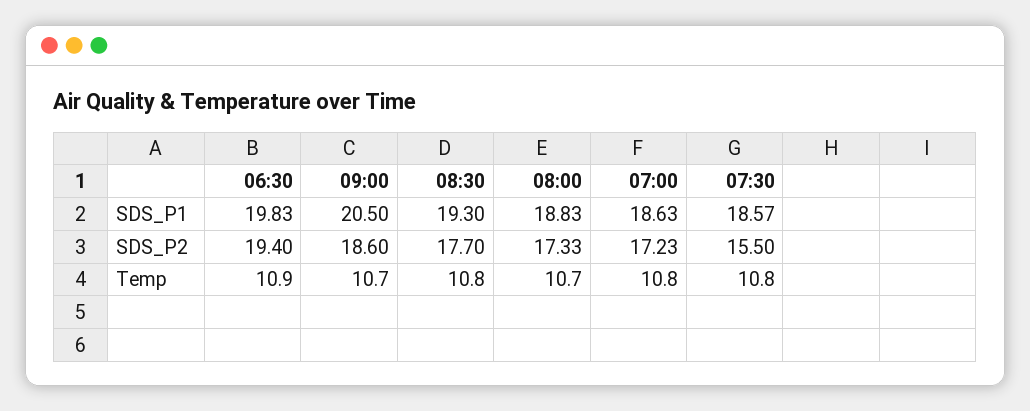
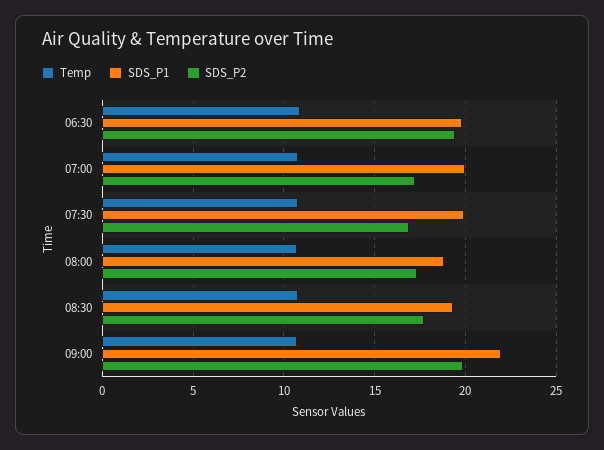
SDS_P1, 09:00: 20.5 -> 22
SDS_P1, 07:00: 18.63 -> 20
SDS_P1, 07:30: 18.57 -> 20
SDS_P2, 09:00: 18.6 -> 20
SDS_P2, 07:30: 15.5 -> 17

